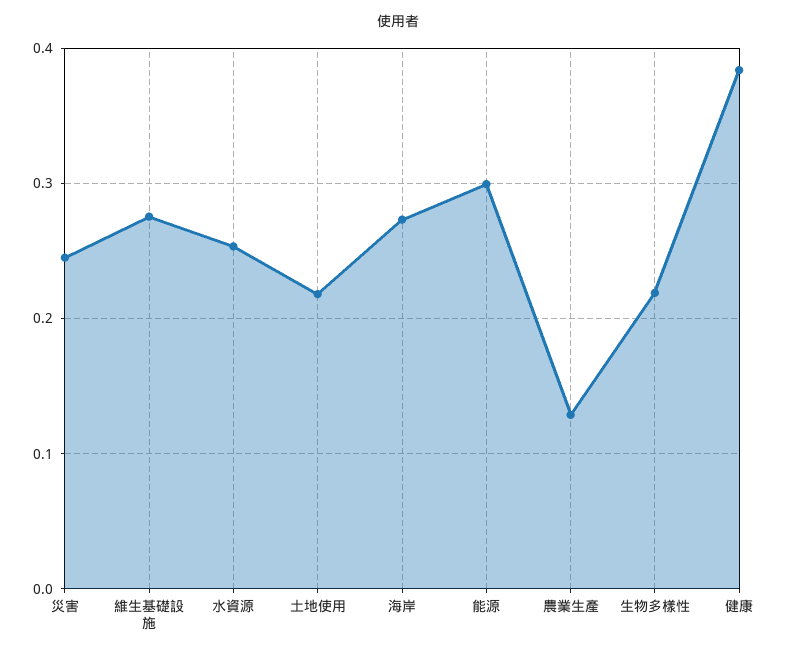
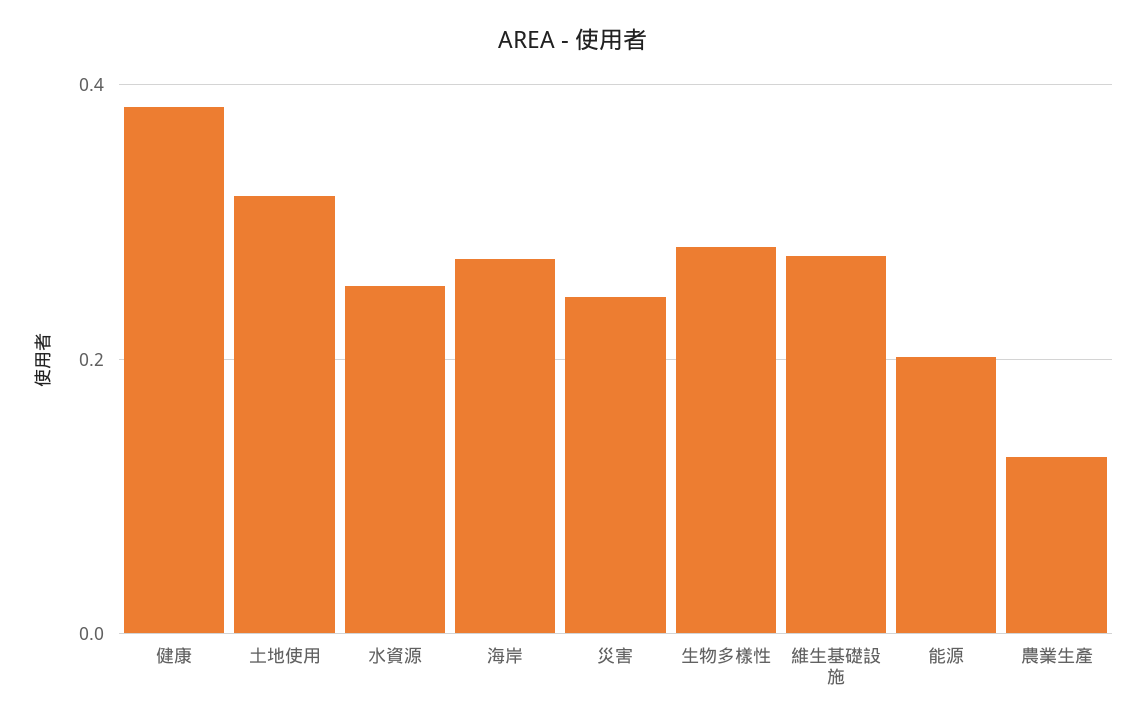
土地使用: 0.22 -> 0.32
能源: 0.3 -> 0.2
生物多樣性: 0.22 -> 0.28

